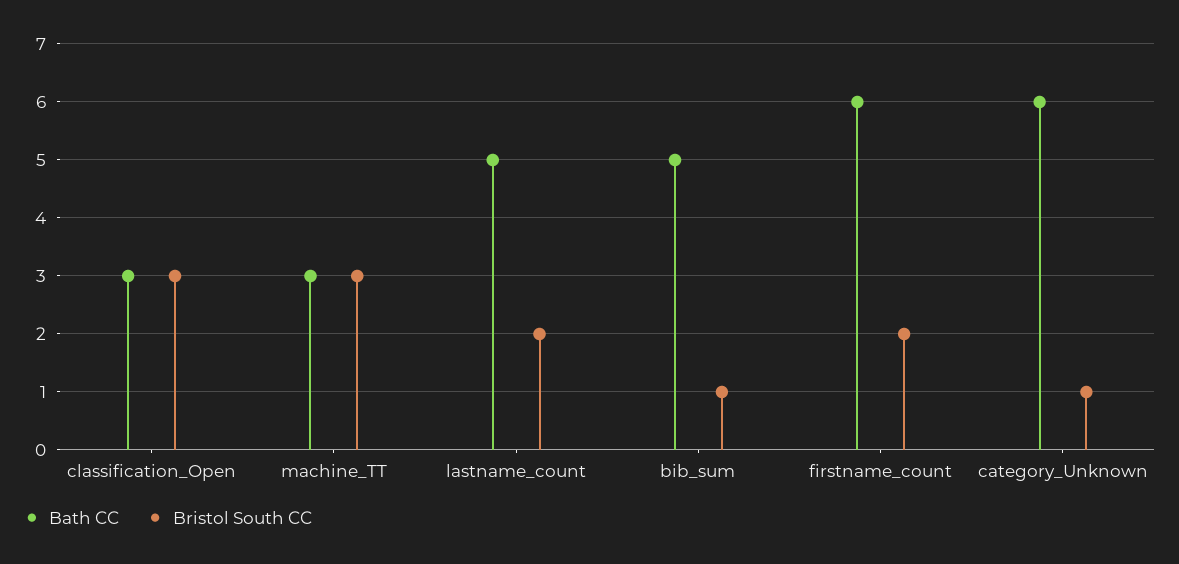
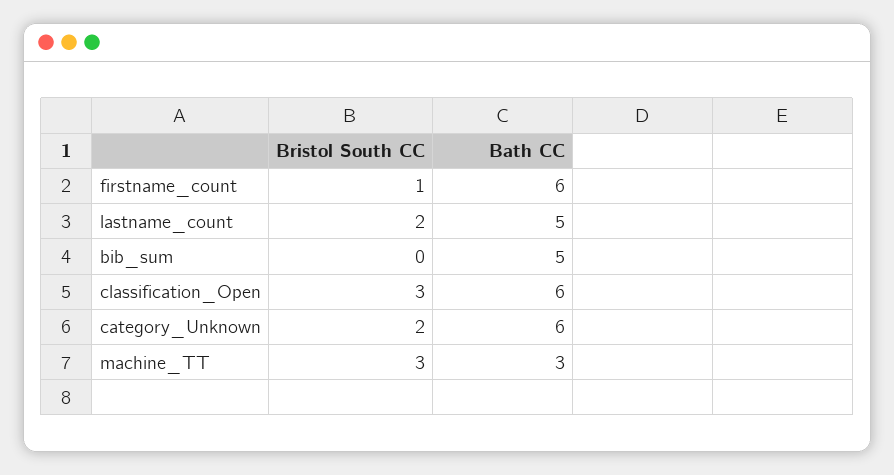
Bath CC, classification_Open: 3 -> 6
Bristol South CC, bib_sum: 1 -> 0
Bristol South CC, firstname_count: 2 -> 1
Bristol South CC, category_Unknown: 1 -> 2

